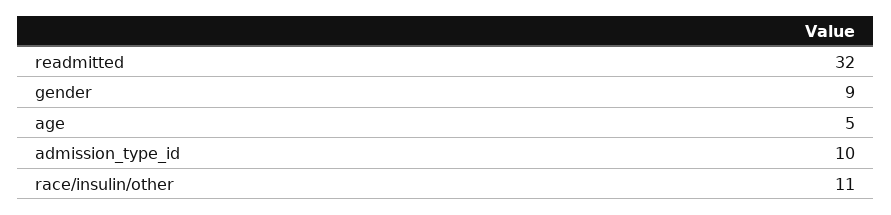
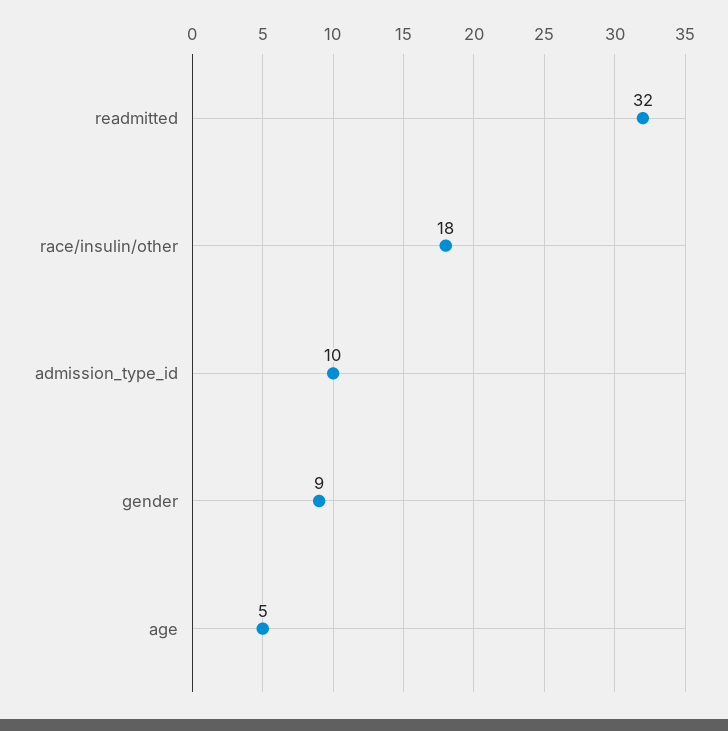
race/insulin/other: 11 -> 18

